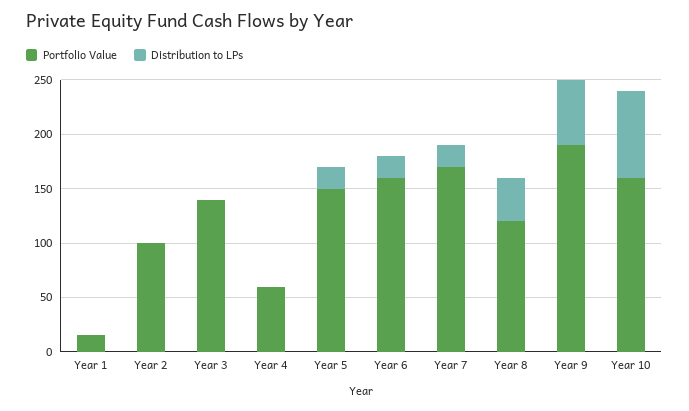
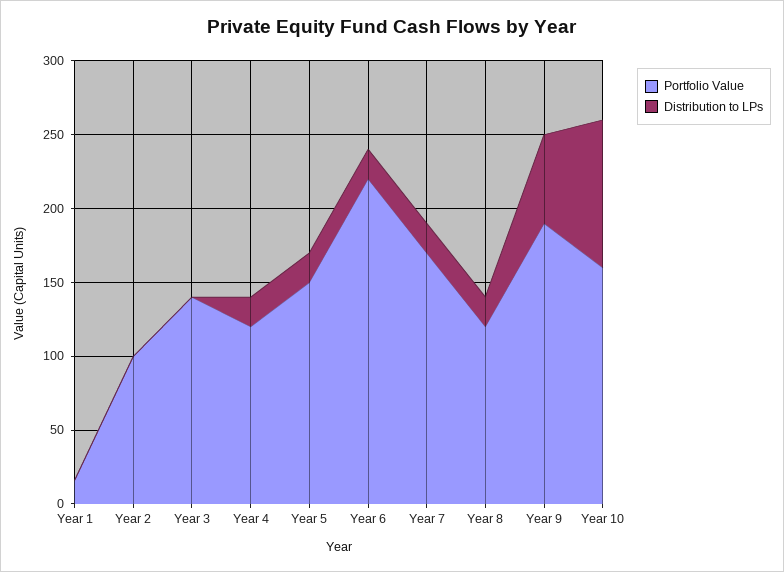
Portfolio Value, Year 4: 60 -> 120
Distribution to LPs, Year 4: 0 -> 20
Portfolio Value, Year 6: 160 -> 220
Distribution to LPs, Year 8: 40 -> 20
Distribution to LPs, Year 10: 80 -> 100

